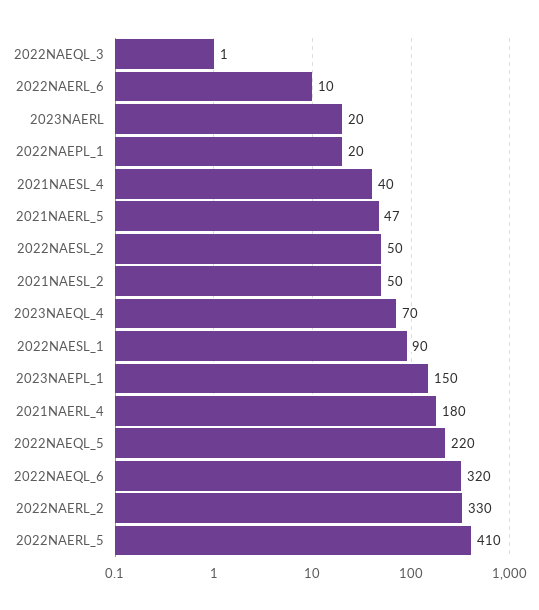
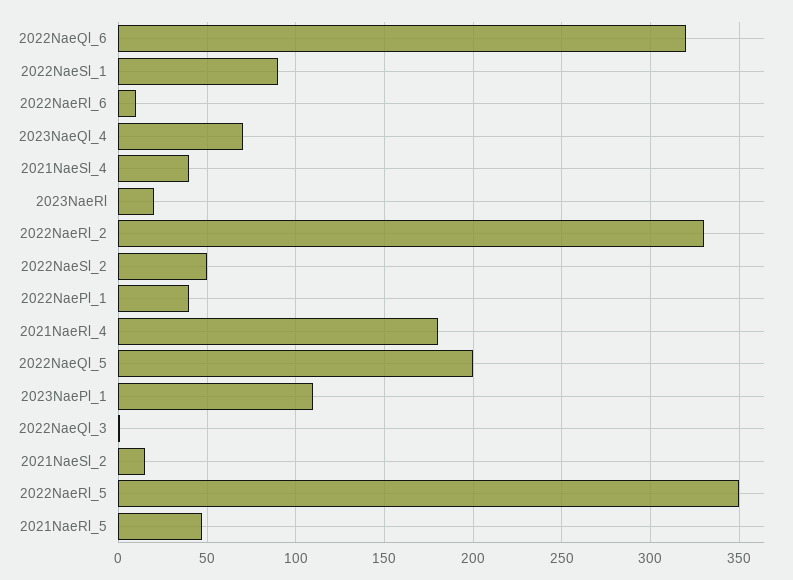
2022NAEPL_1: 20 -> 40
2021NAESL_2: 50 -> 15
2023NAEPL_1: 150 -> 110
2022NAEQL_5: 220 -> 200
2022NAERL_5: 410 -> 350

